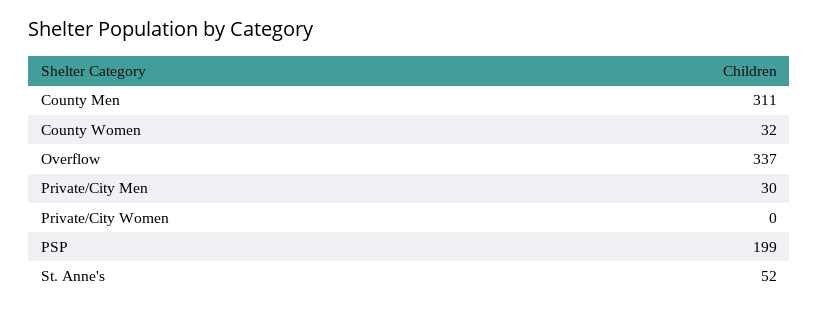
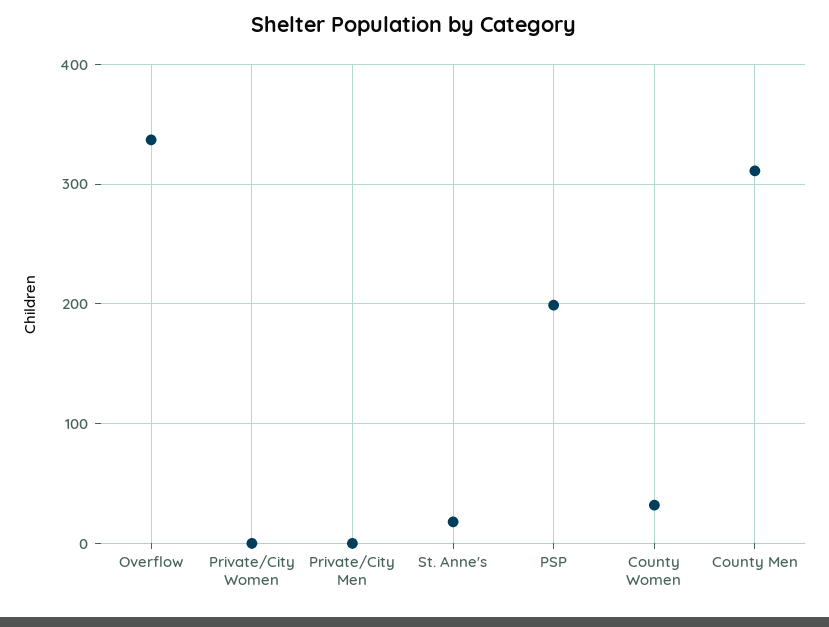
Private/City Men: 30 -> 0
St. Anne's: 52 -> 20

